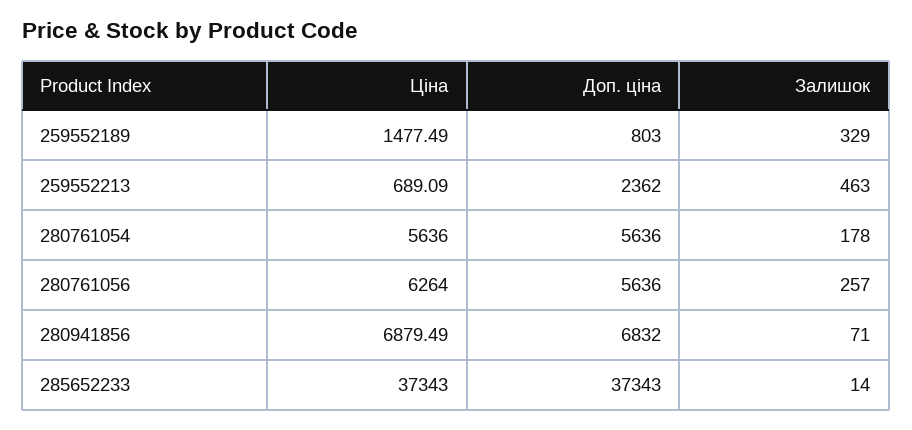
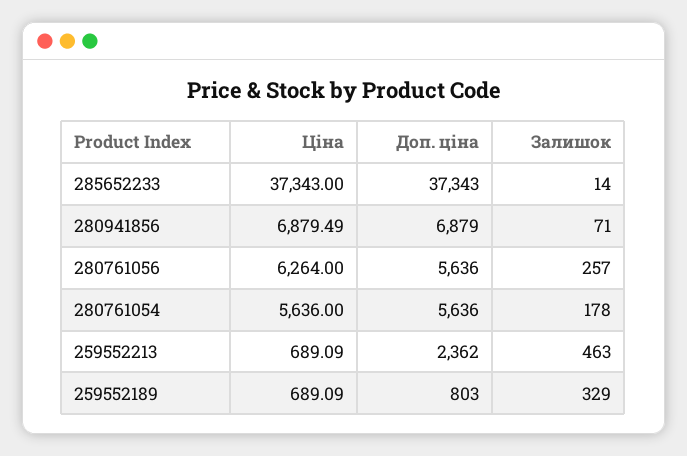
Ціна, 259552189: 1477.49 -> 689.09
Доп. ціна, 280941856: 6832 -> 6879

